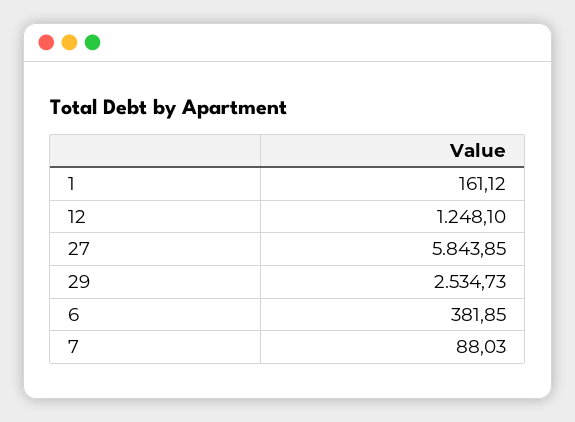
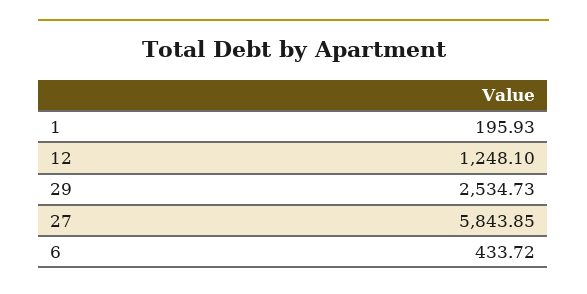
1: 161.12 -> 195.93
6: 381.85 -> 433.72
7: 88.03 -> none

